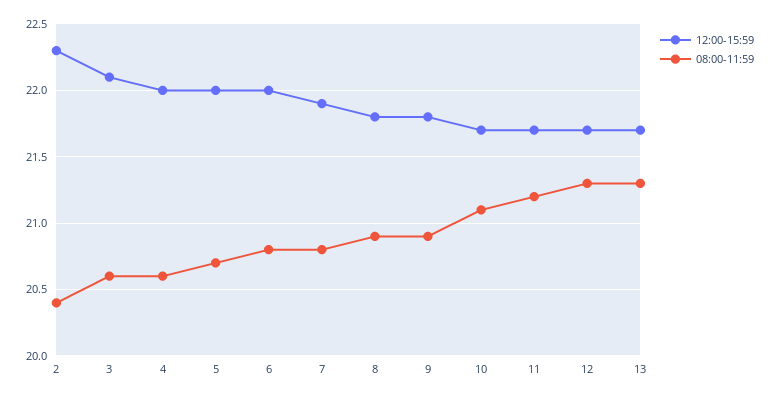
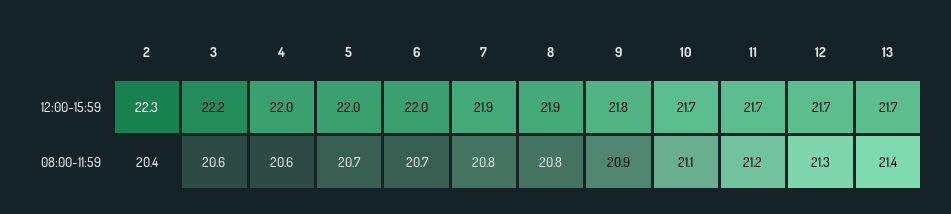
12:00-15:59, 3: 22.1 -> 22.2
08:00-11:59, 6: 20.8 -> 20.7
12:00-15:59, 8: 21.8 -> 21.9
08:00-11:59, 8: 20.9 -> 20.8
08:00-11:59, 13: 21.3 -> 21.4

